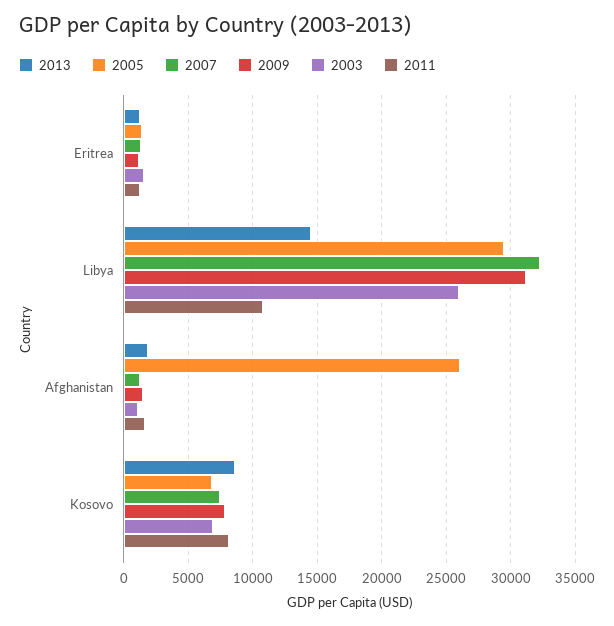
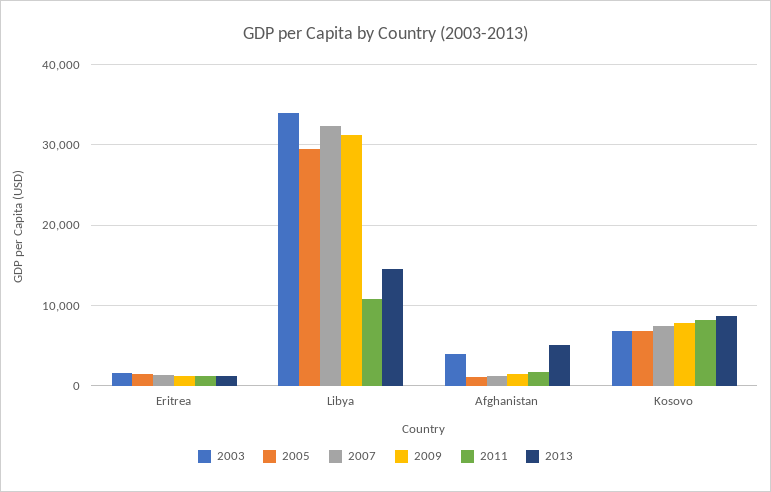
2003, Libya: 26000 -> 34000
2013, Afghanistan: 2000 -> 5000
2005, Afghanistan: 26000 -> 1000
2003, Afghanistan: 1000 -> 4000

